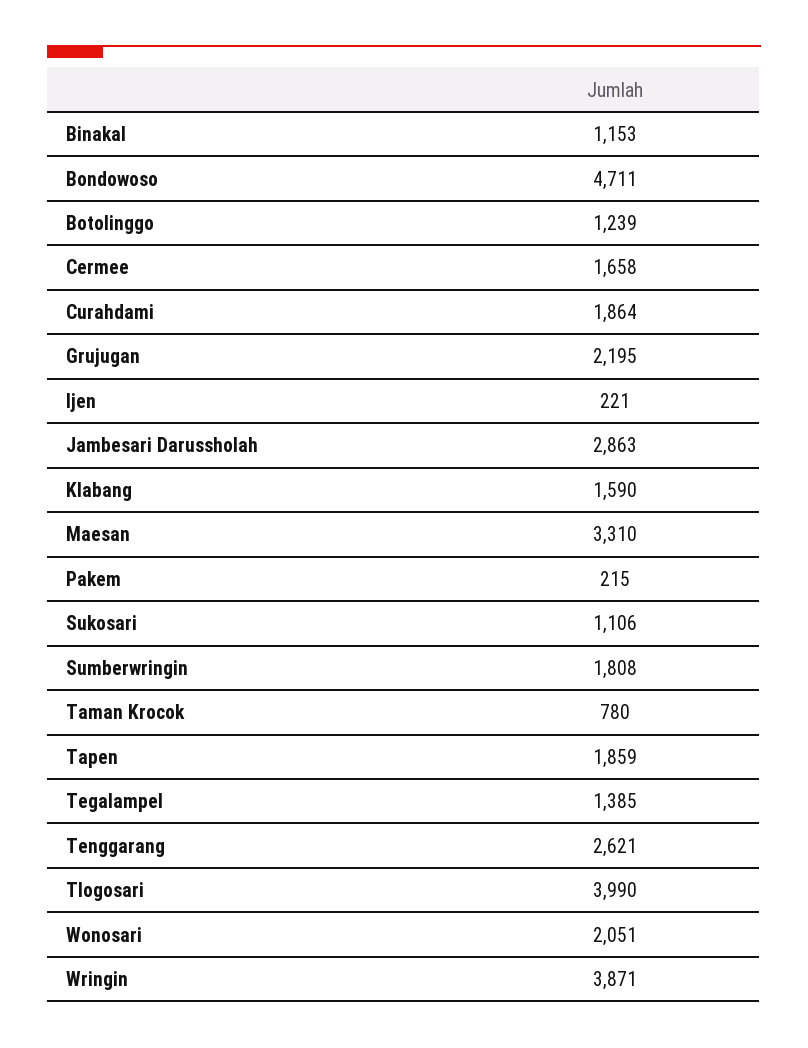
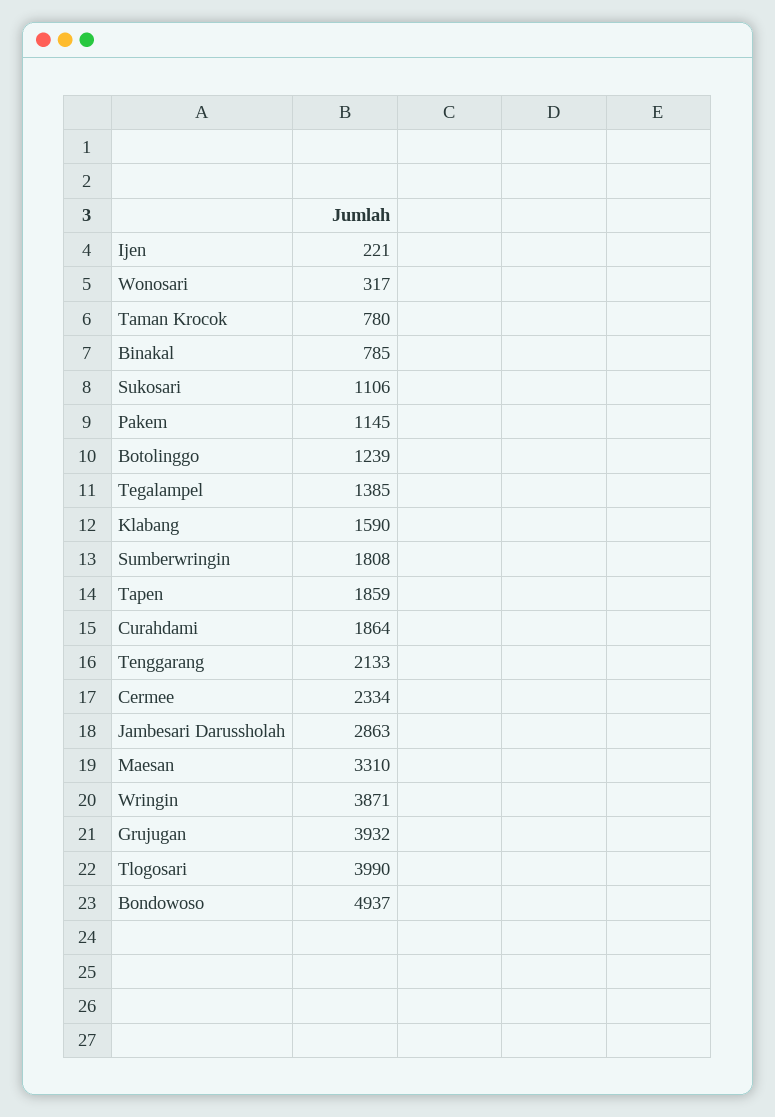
Binakal: 1153 -> 785
Bondowoso: 4711 -> 4937
Cermee: 1658 -> 2334
Grujugan: 2195 -> 3932
Pakem: 215 -> 1145
Tenggarang: 2621 -> 2133
Wonosari: 2051 -> 317

